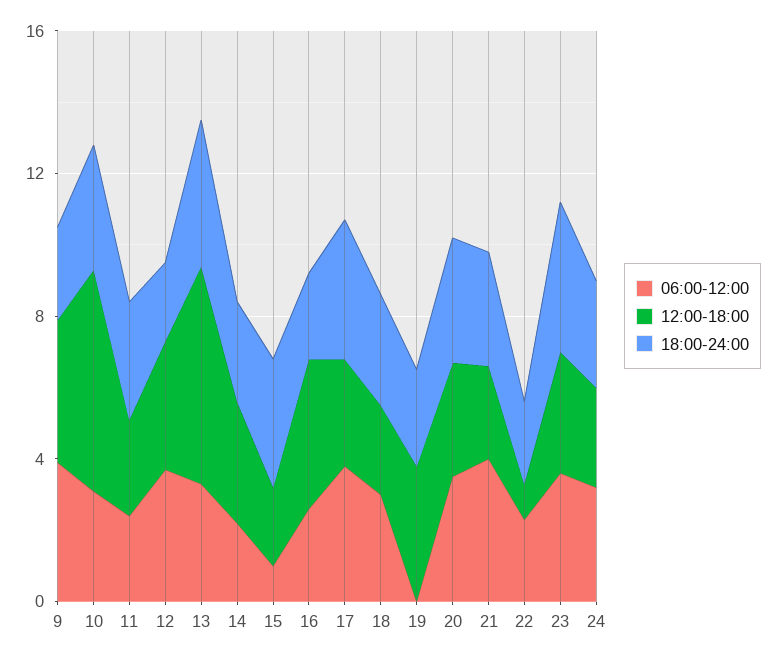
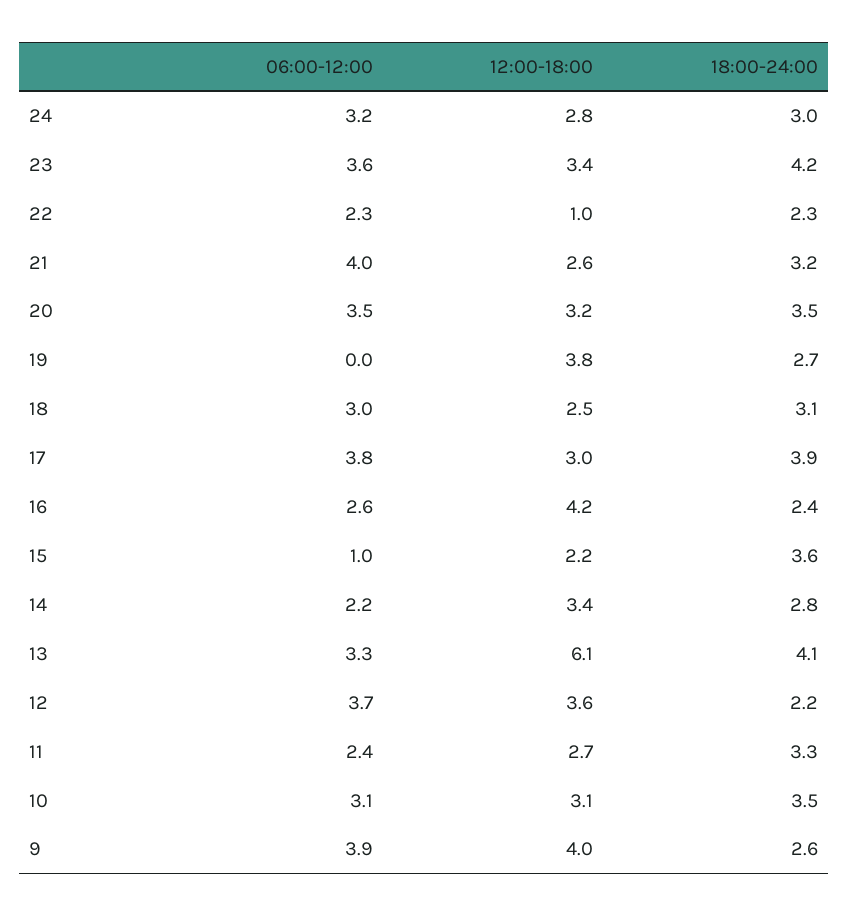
12:00-18:00, 10: 6 -> 3.1

